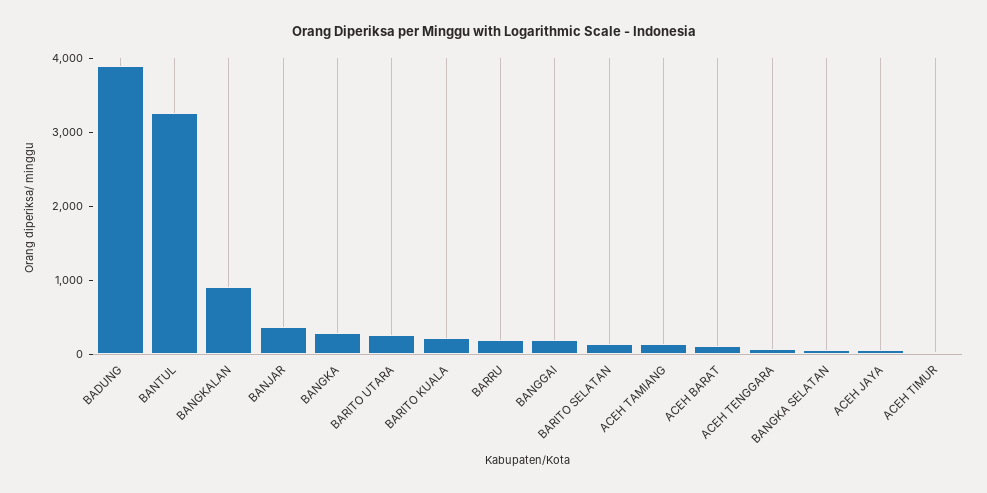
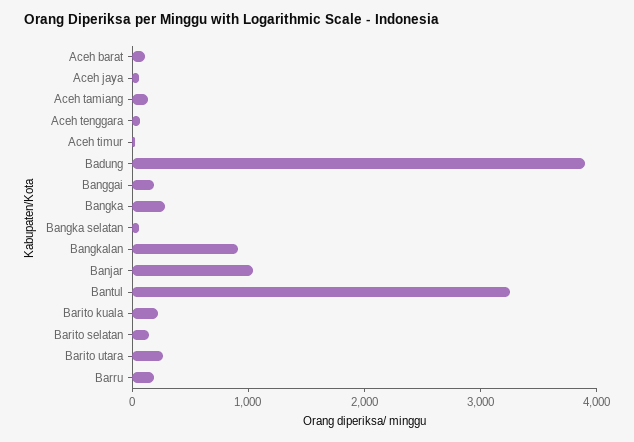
BANJAR: 400 -> 1000

